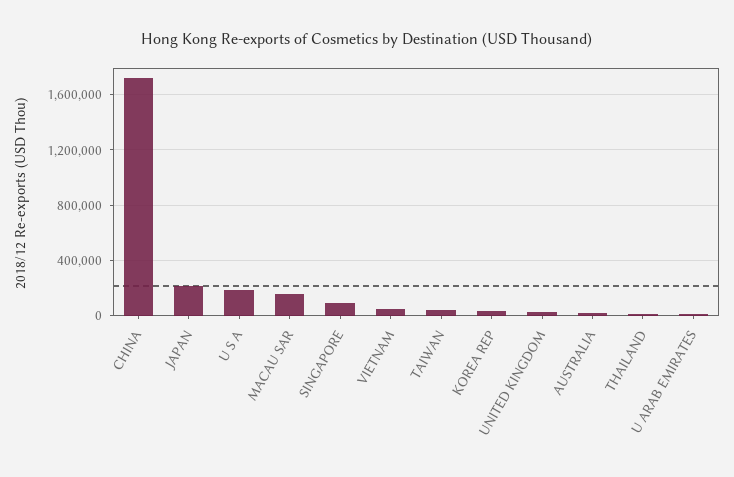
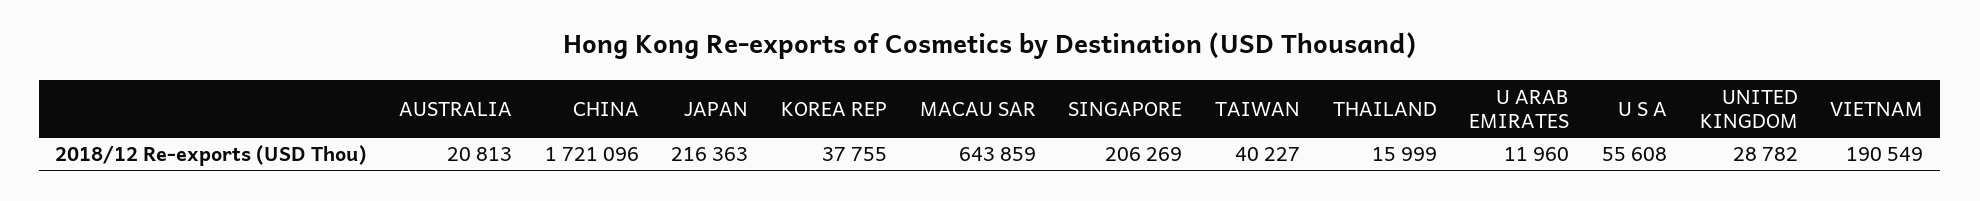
U S A: 200000 -> 55608
MACAU SAR: 150000 -> 643859
SINGAPORE: 100000 -> 206269
VIETNAM: 50000 -> 190549

